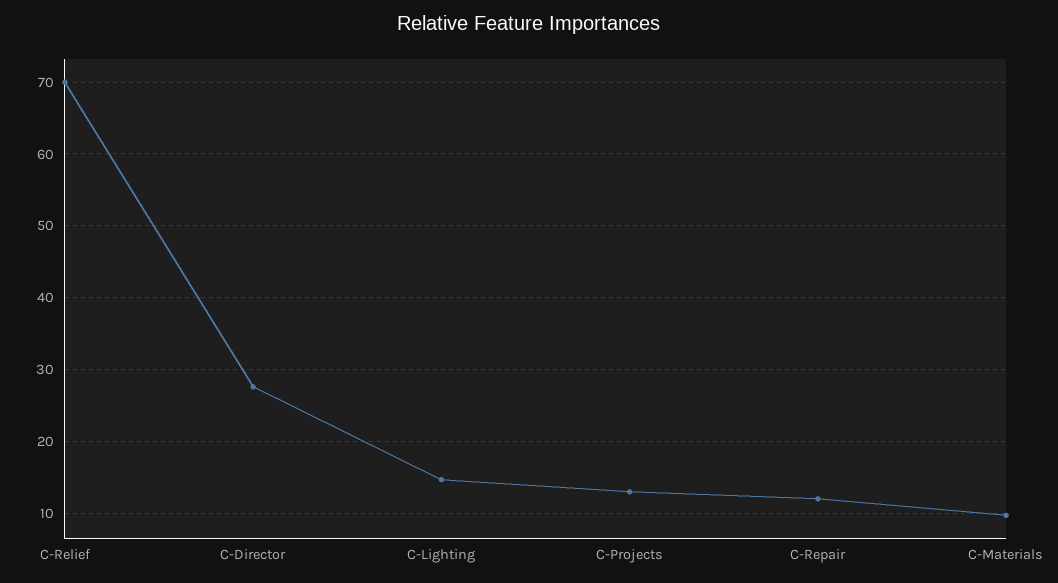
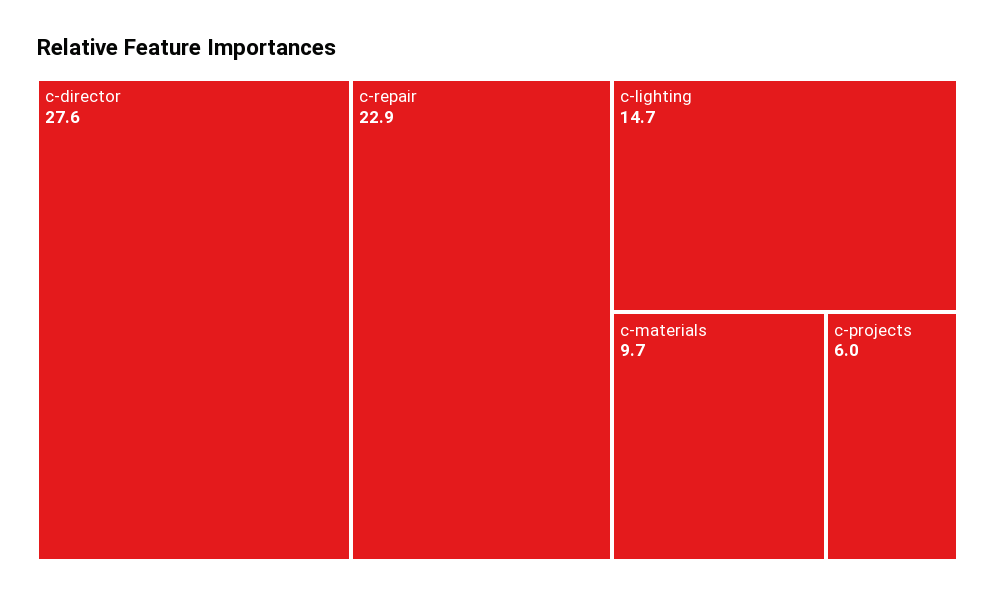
C-Relief: 70 -> none
C-Projects: 13 -> 6
C-Repair: 12 -> 22.9

